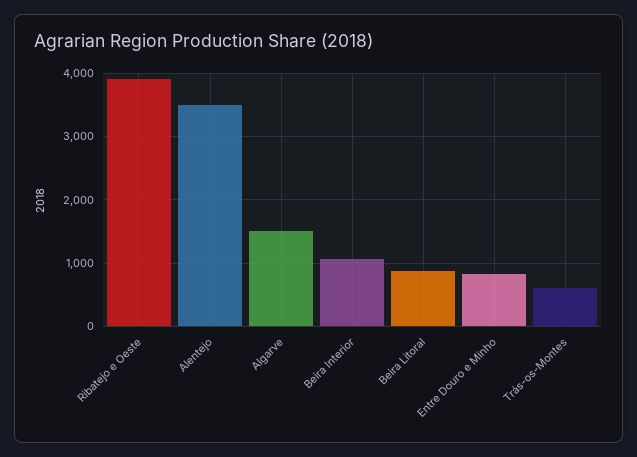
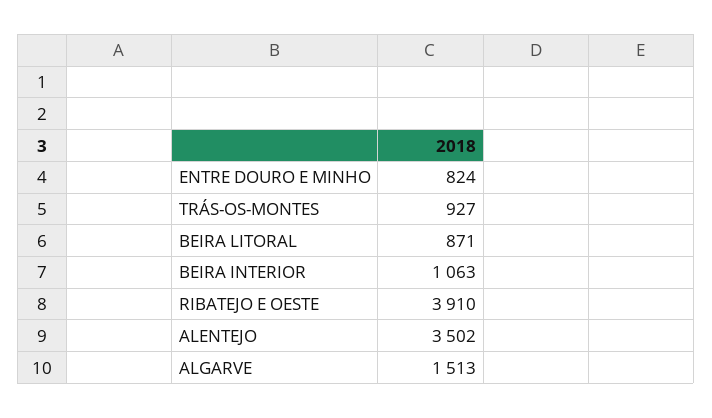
Trás-os-Montes: 600 -> 927

